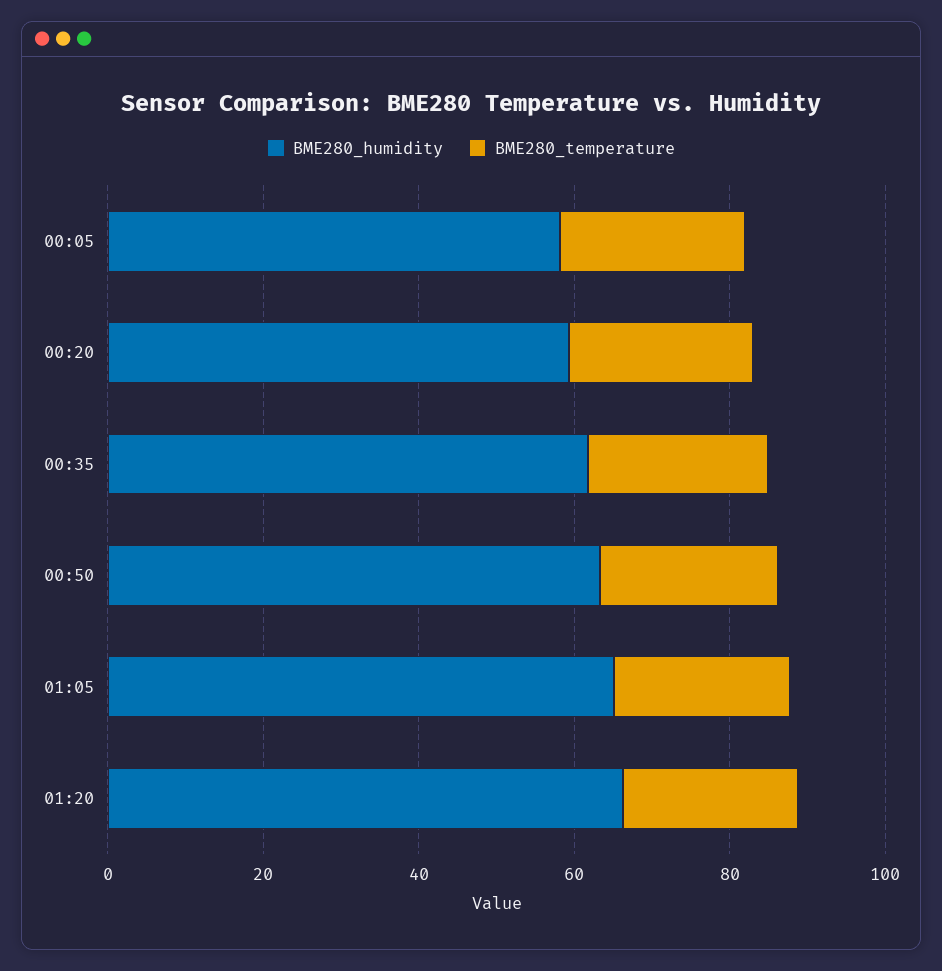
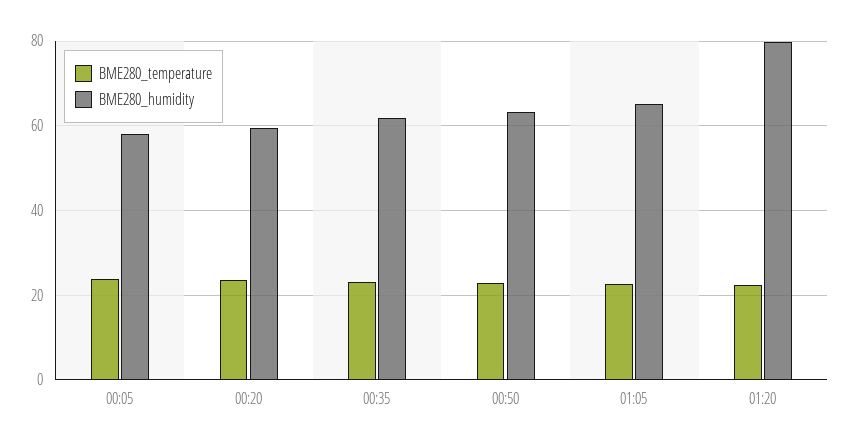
BME280_humidity, 01:20: 65 -> 80

